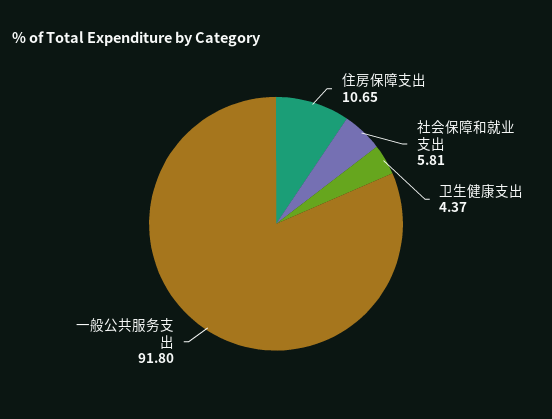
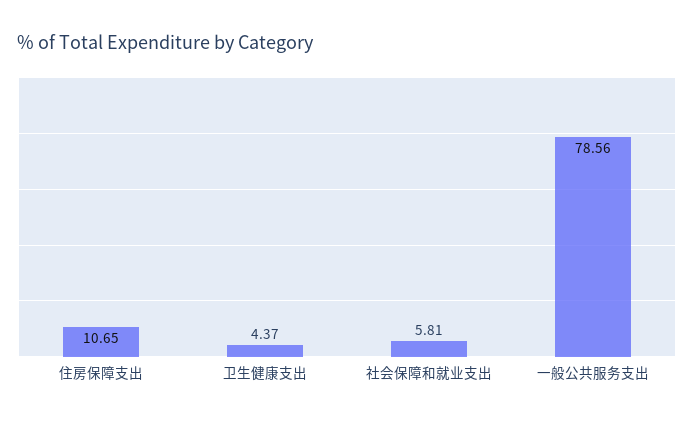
一般公共服务支出: 91.8 -> 78.56

